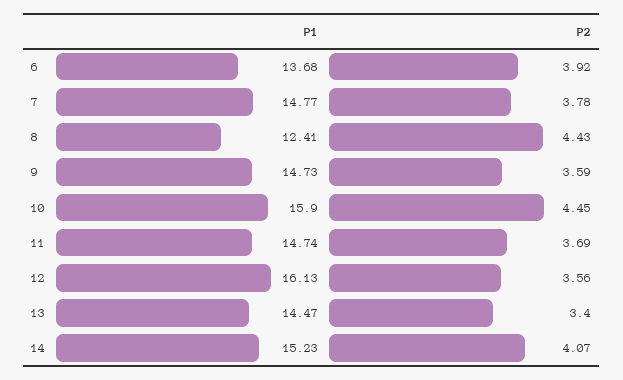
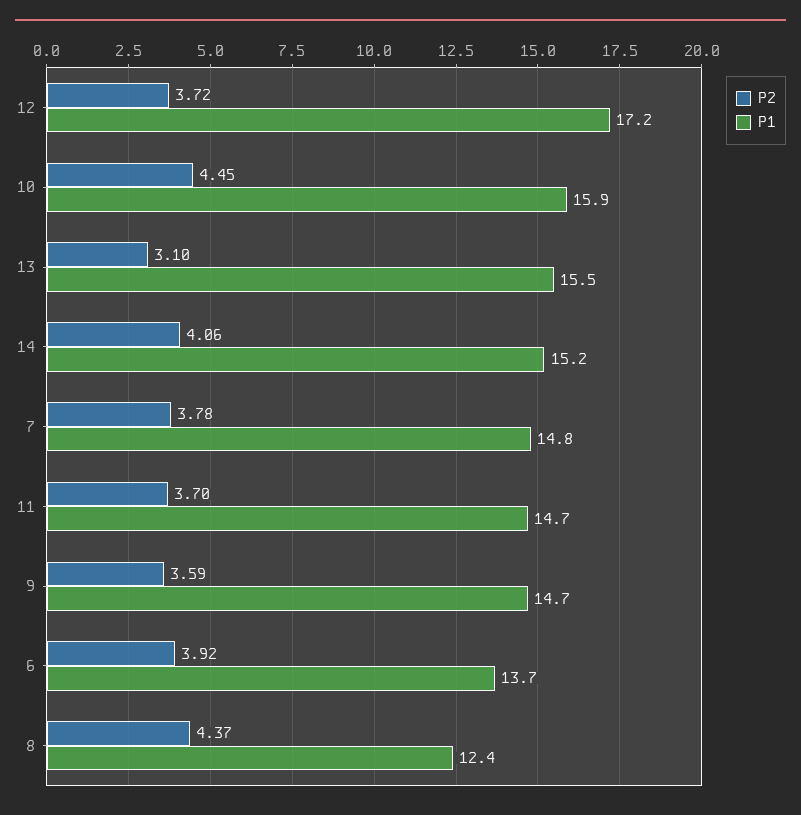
P2, 8: 4.43 -> 4.37
P2, 11: 3.69 -> 3.7
P1, 12: 16.13 -> 17.2
P2, 12: 3.56 -> 3.72
P1, 13: 14.47 -> 15.5
P2, 13: 3.4 -> 3.1
P2, 14: 4.07 -> 4.06

